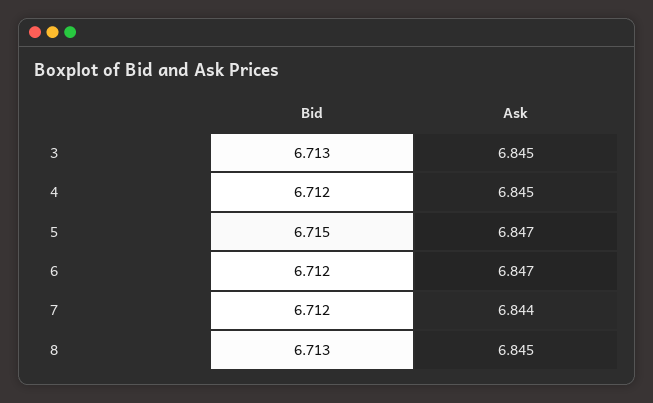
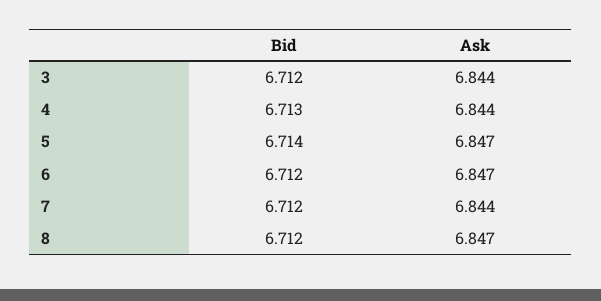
Bid, 3: 6.713 -> 6.712
Ask, 3: 6.845 -> 6.844
Bid, 4: 6.712 -> 6.713
Ask, 4: 6.845 -> 6.844
Bid, 5: 6.715 -> 6.714
Bid, 8: 6.713 -> 6.712
Ask, 8: 6.845 -> 6.847

